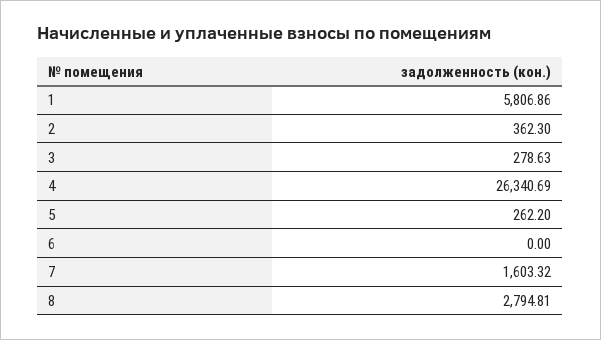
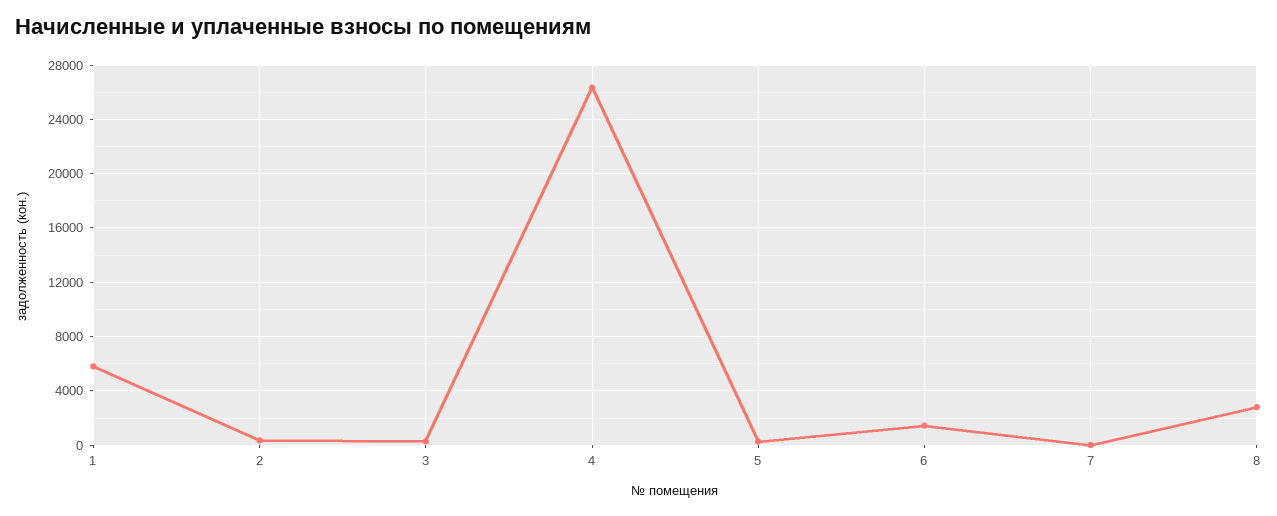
6: 0 -> 1500
7: 1603.32 -> 0

